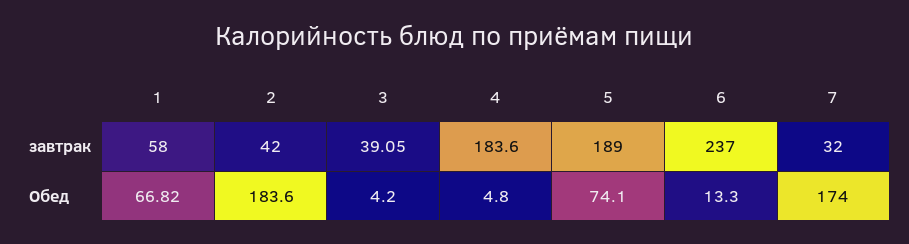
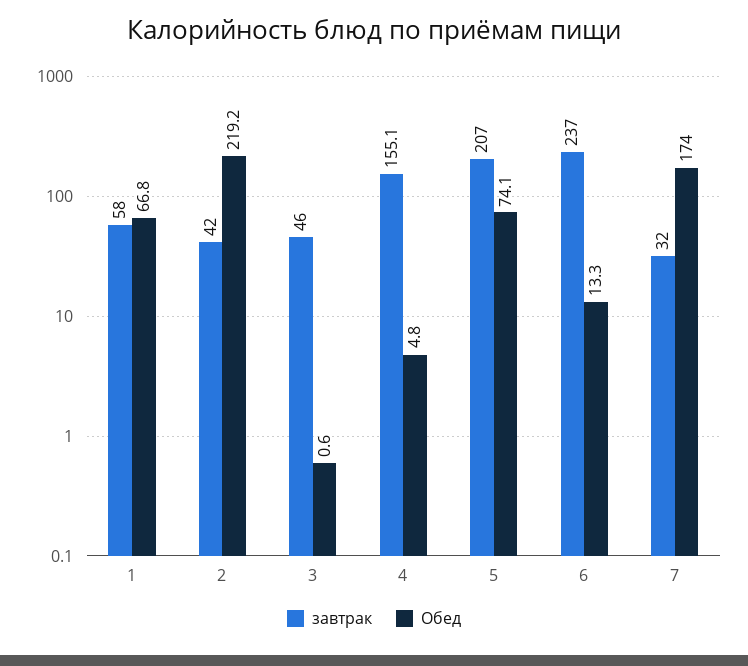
завтрак, 3: 39.05 -> 46
завтрак, 4: 183.6 -> 155.1
завтрак, 5: 189 -> 207
Обед, 2: 183.6 -> 219.2
Обед, 3: 4.2 -> 0.6

